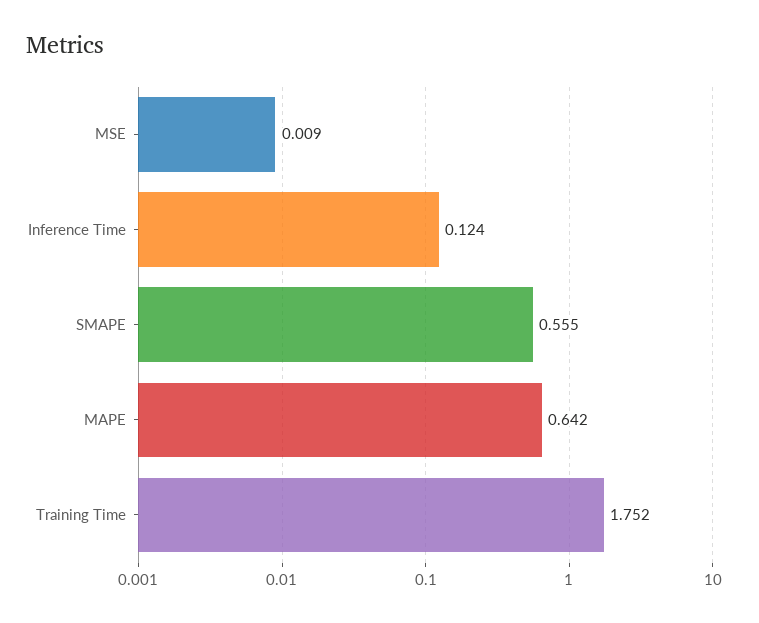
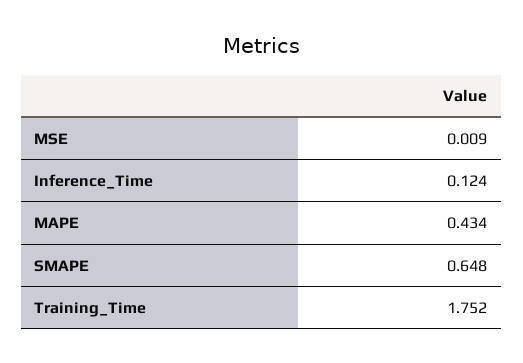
SMAPE: 0.555 -> 0.648
MAPE: 0.642 -> 0.434

